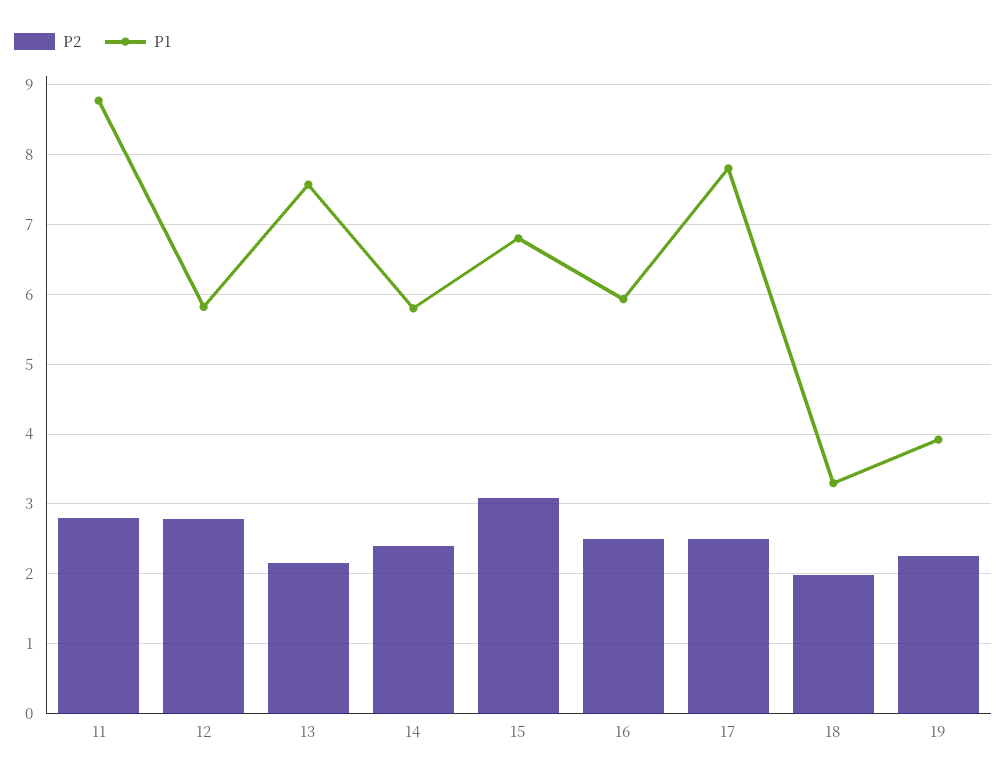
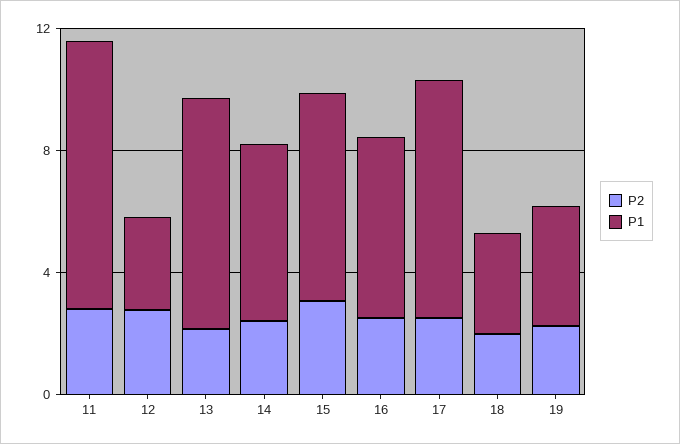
P1, 12: 5.8 -> 3

